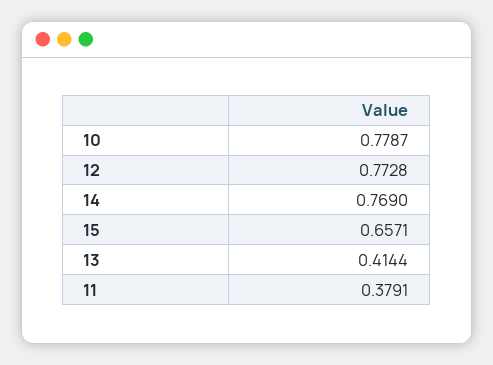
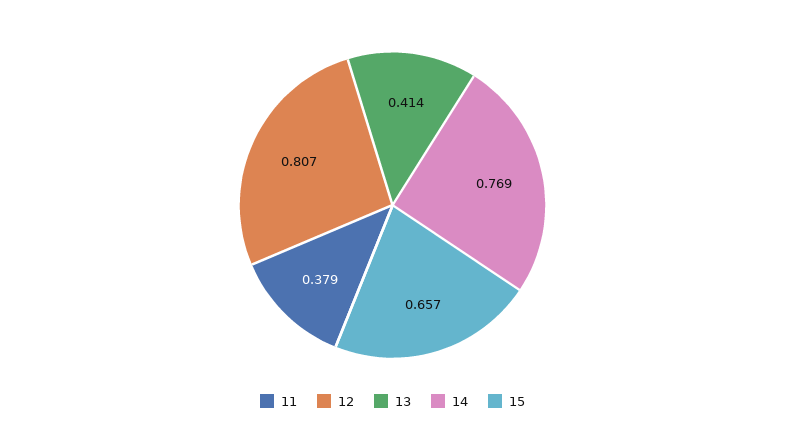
10: 0.7787 -> none
12: 0.7728 -> 0.807

